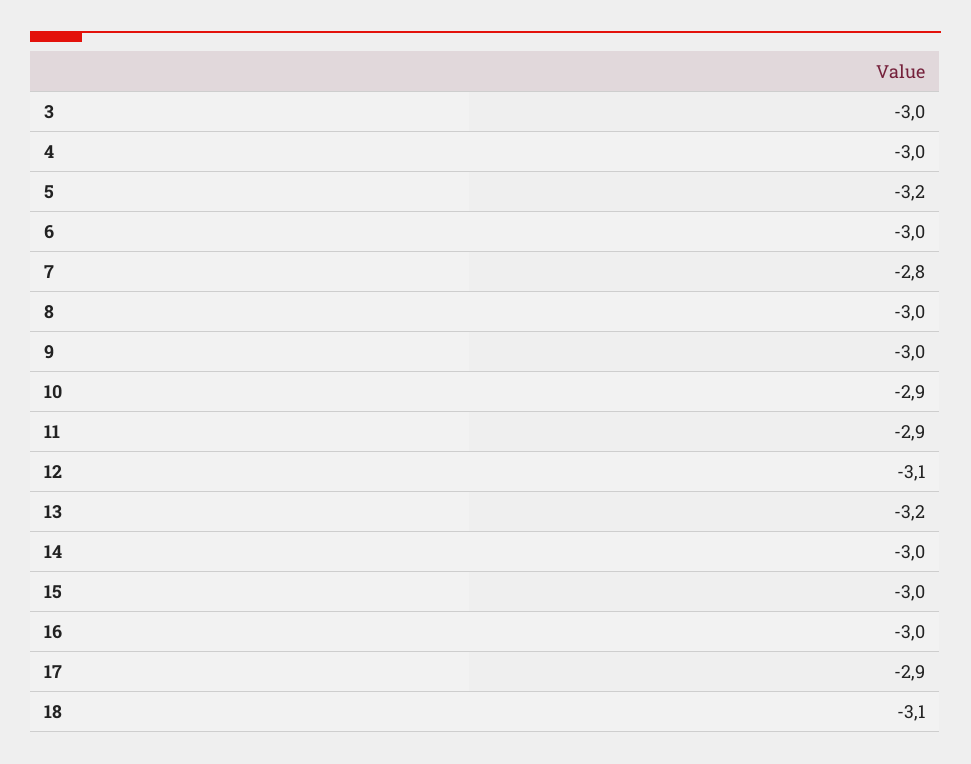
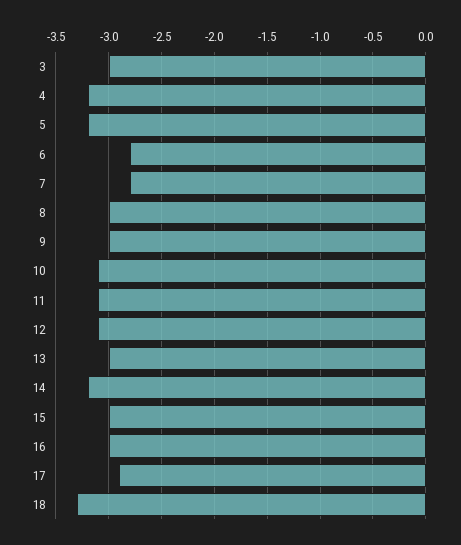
4: -3 -> -3.2
6: -3 -> -2.8
10: -2.9 -> -3.1
11: -2.9 -> -3.1
13: -3.2 -> -3
14: -3 -> -3.2
18: -3.1 -> -3.3

